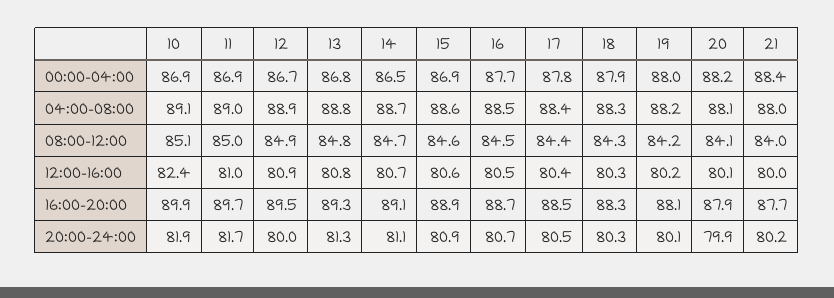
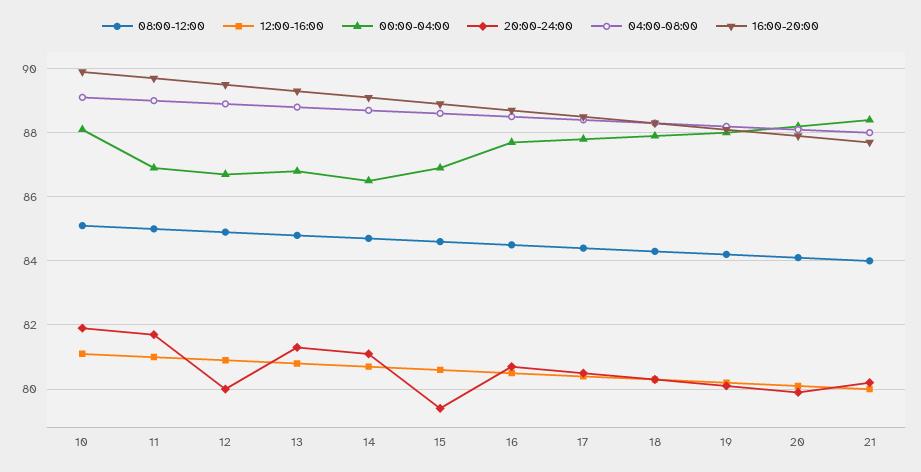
00:00-04:00, 10: 86.9 -> 88
12:00-16:00, 10: 82.4 -> 81
20:00-24:00, 15: 80.9 -> 79.5

